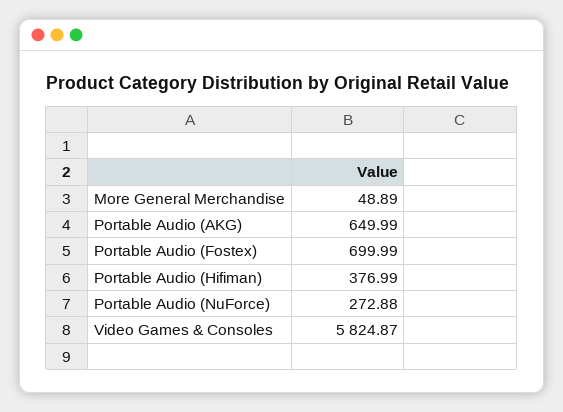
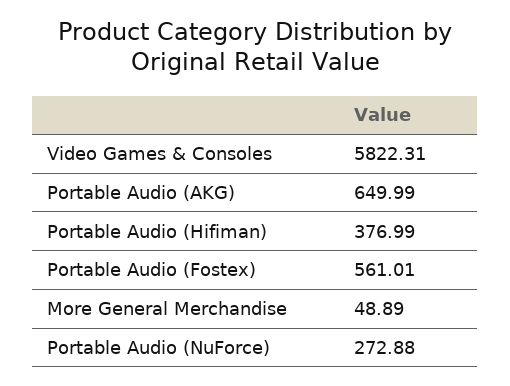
Portable Audio (Fostex): 699.99 -> 561.01
Video Games & Consoles: 5824.87 -> 5822.31

